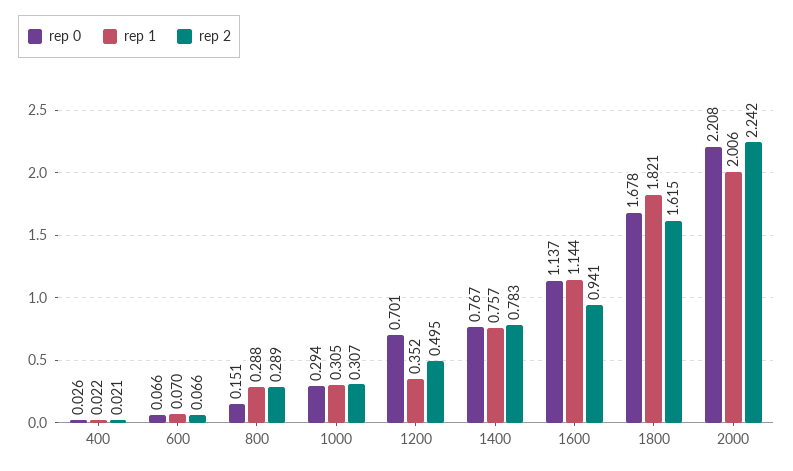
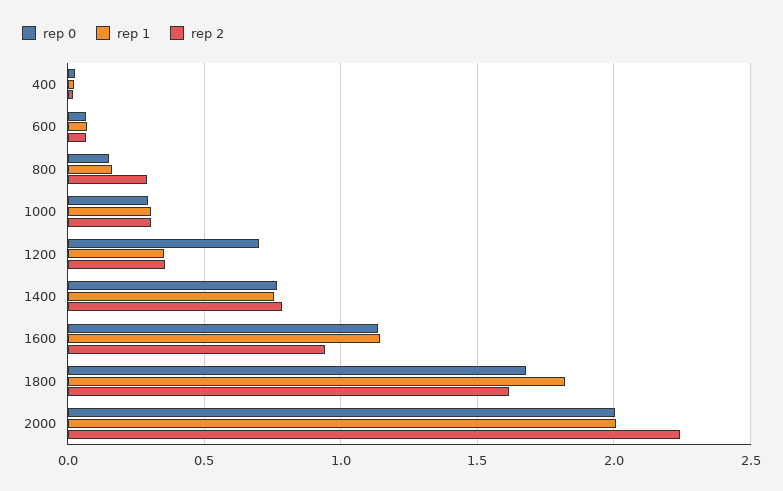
rep 1, 800: 0.288 -> 0.15
rep 2, 1200: 0.495 -> 0.35
rep 0, 2000: 2.208 -> 2

